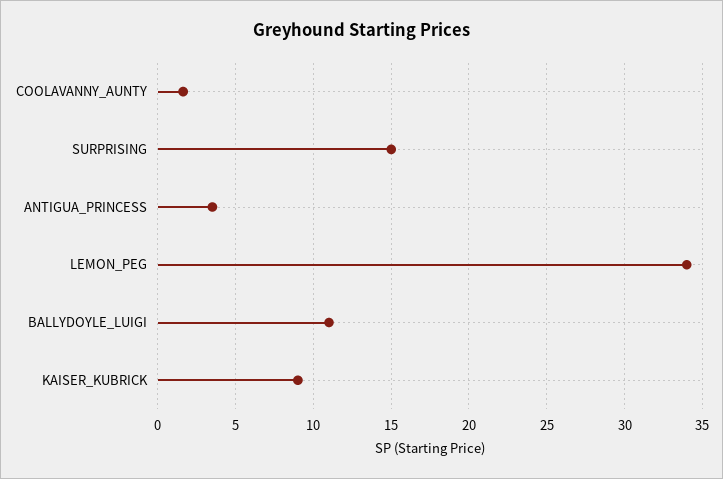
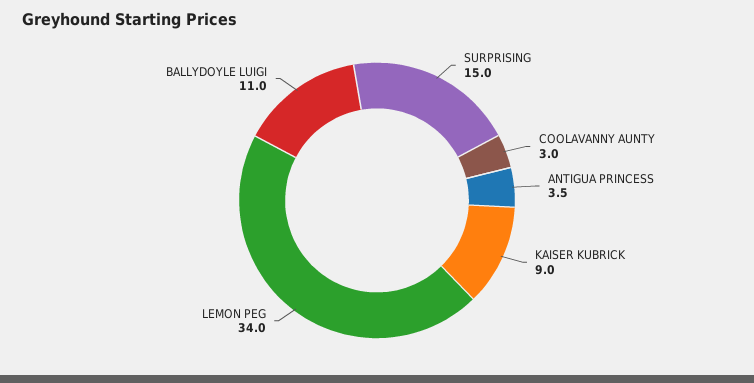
COOLAVANNY_AUNTY: 1.5 -> 3

